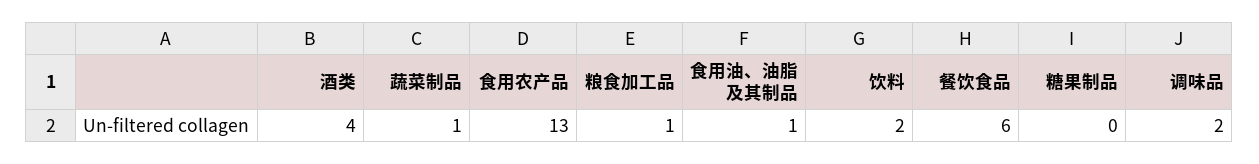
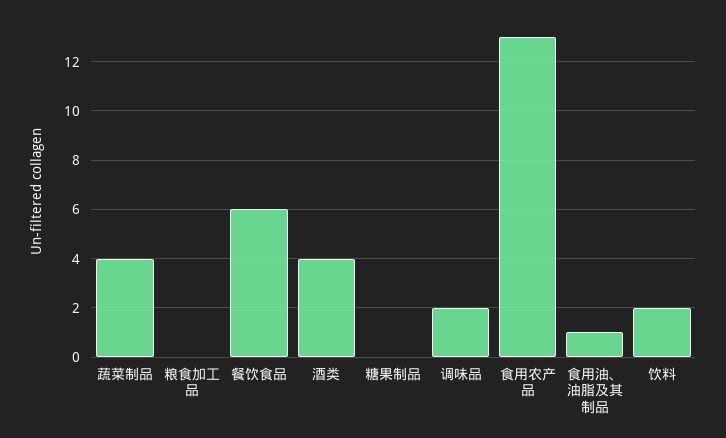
蔬菜制品: 1 -> 4
粮食加工品: 1 -> 0

